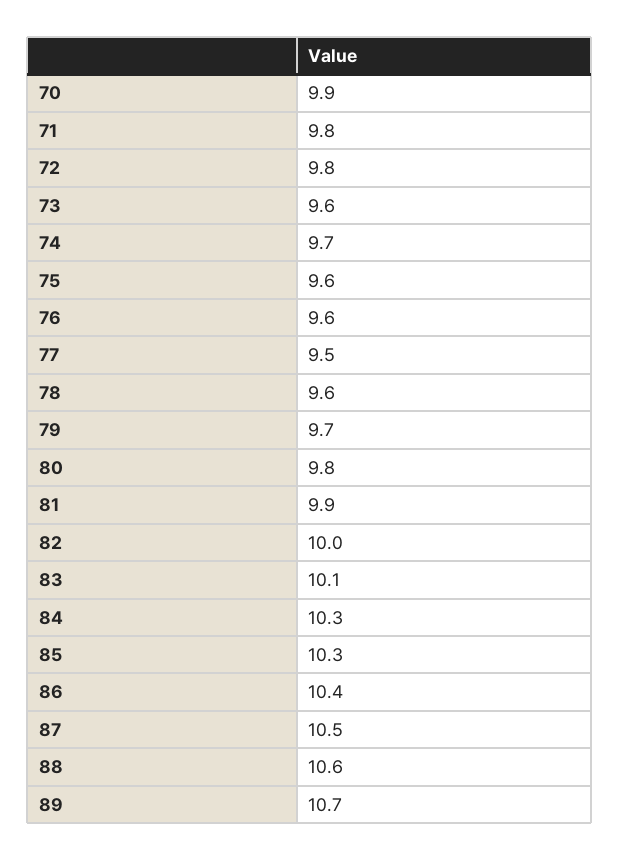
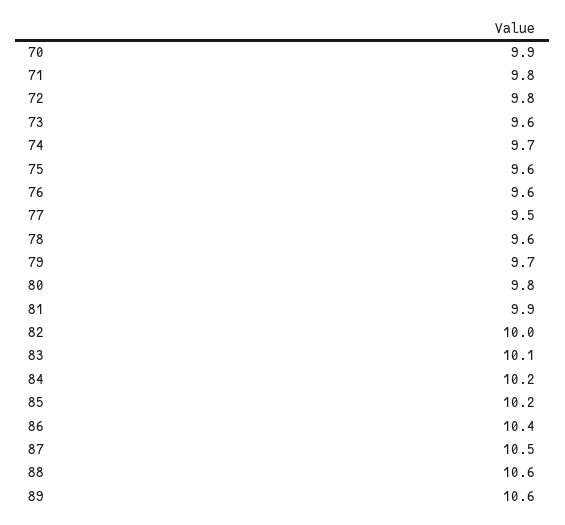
84: 10.3 -> 10.2
85: 10.3 -> 10.2
89: 10.7 -> 10.6

